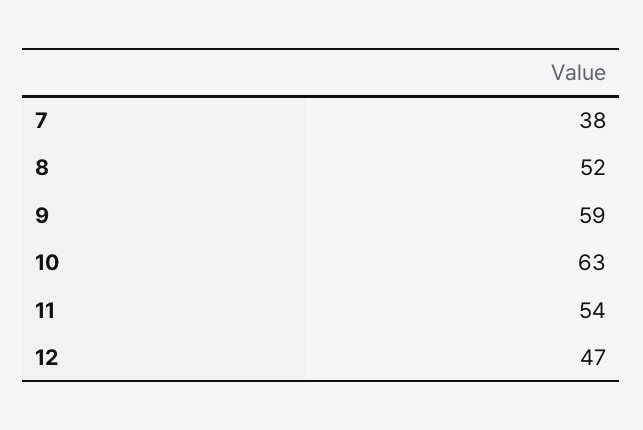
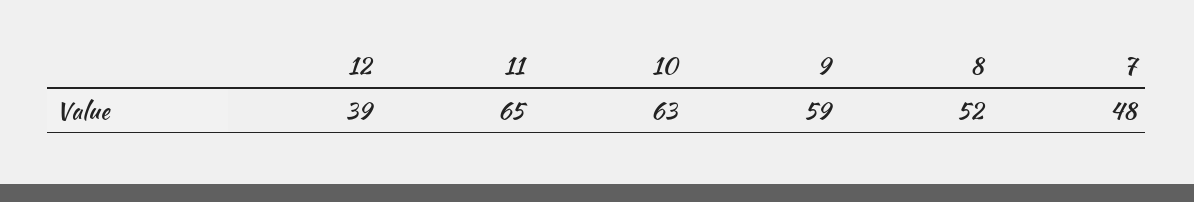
7: 38 -> 48
11: 54 -> 65
12: 47 -> 39

